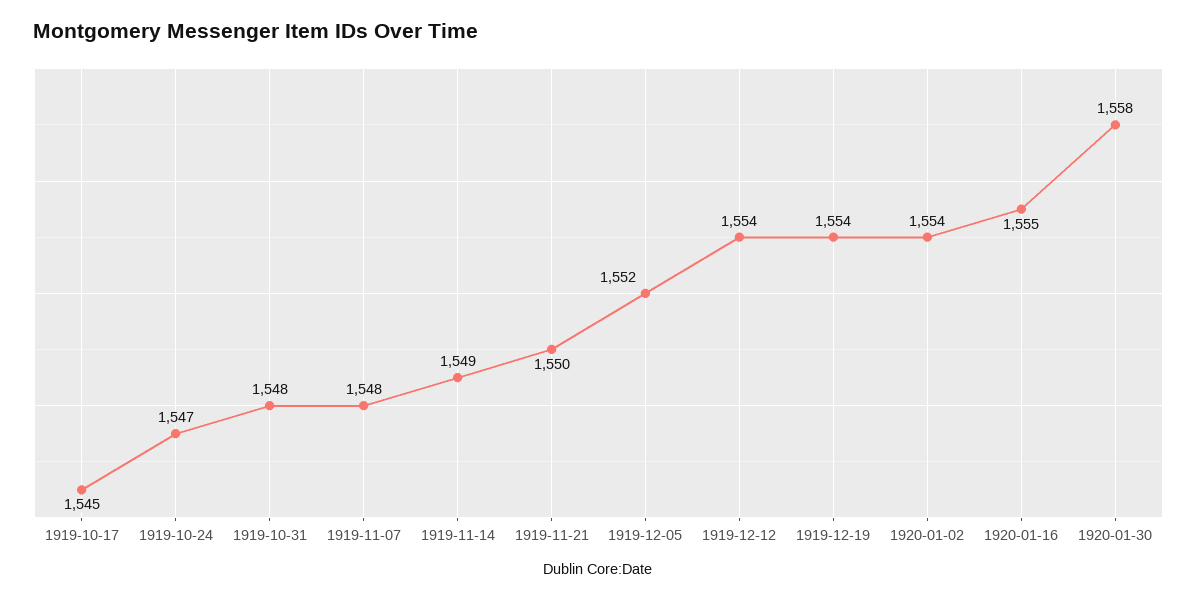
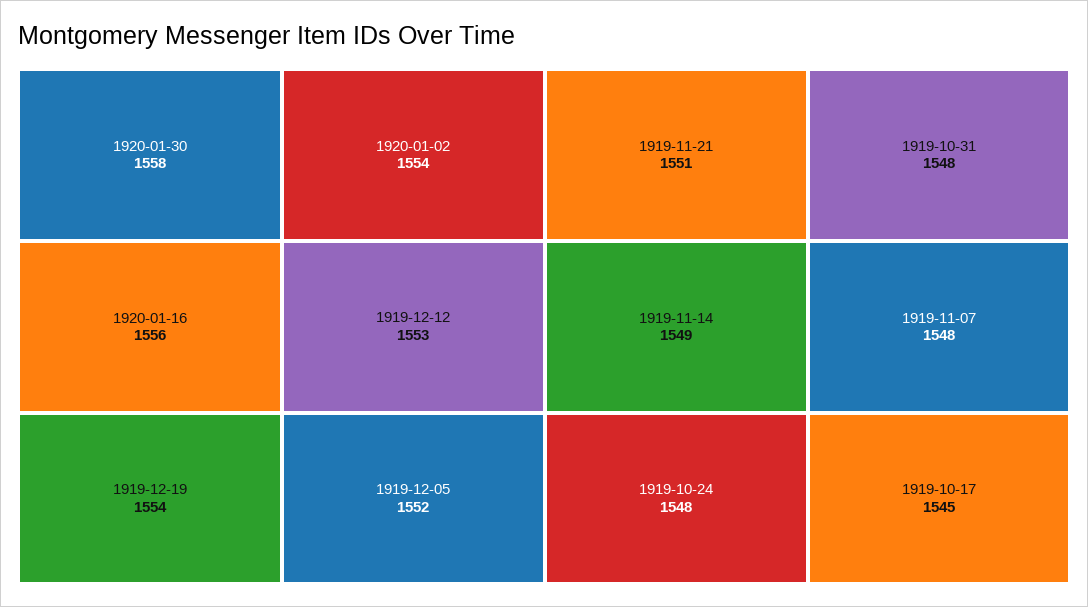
1919-10-24: 1547 -> 1548
1919-11-21: 1550 -> 1551
1919-12-12: 1554 -> 1553
1920-01-16: 1555 -> 1556

